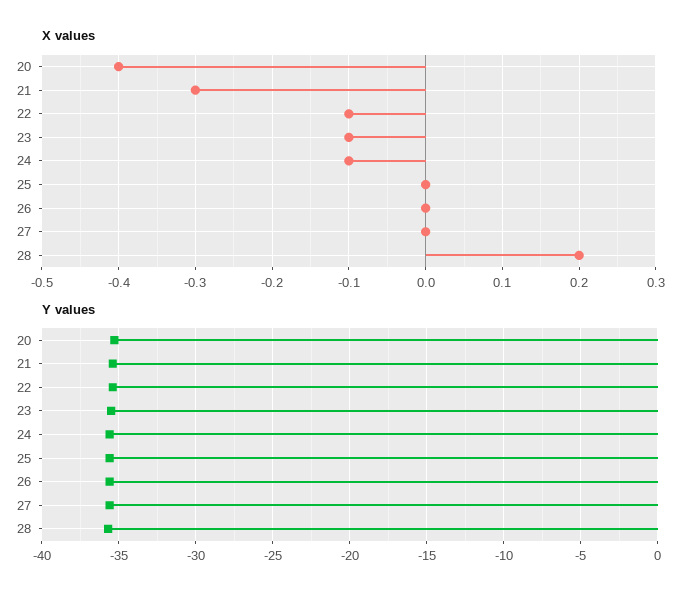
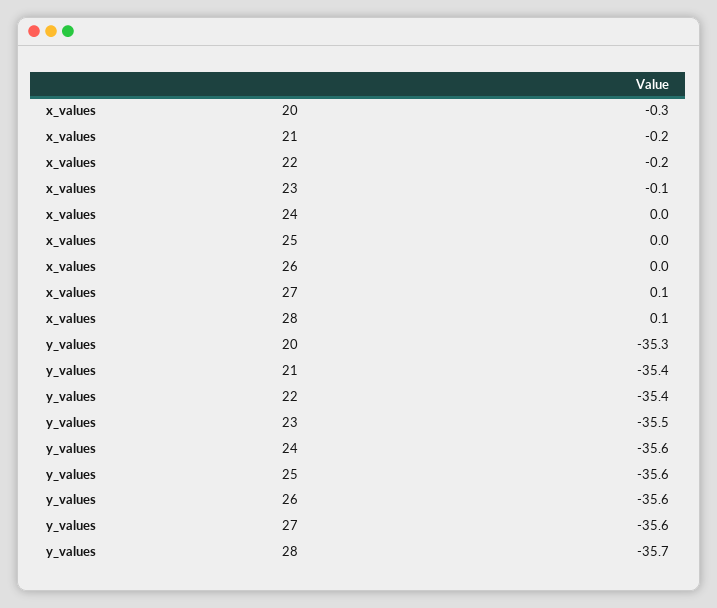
X values, 20: -0.4 -> -0.3
X values, 21: -0.3 -> -0.2
X values, 22: -0.1 -> -0.2
X values, 24: -0.1 -> 0
X values, 27: 0 -> 0.1
X values, 28: 0.2 -> 0.1

